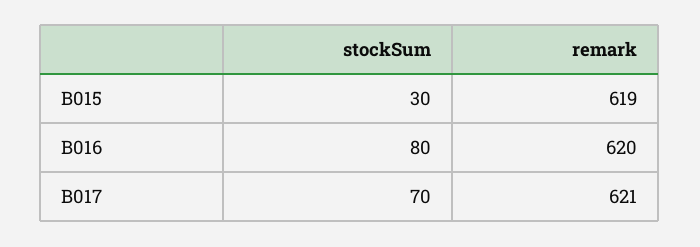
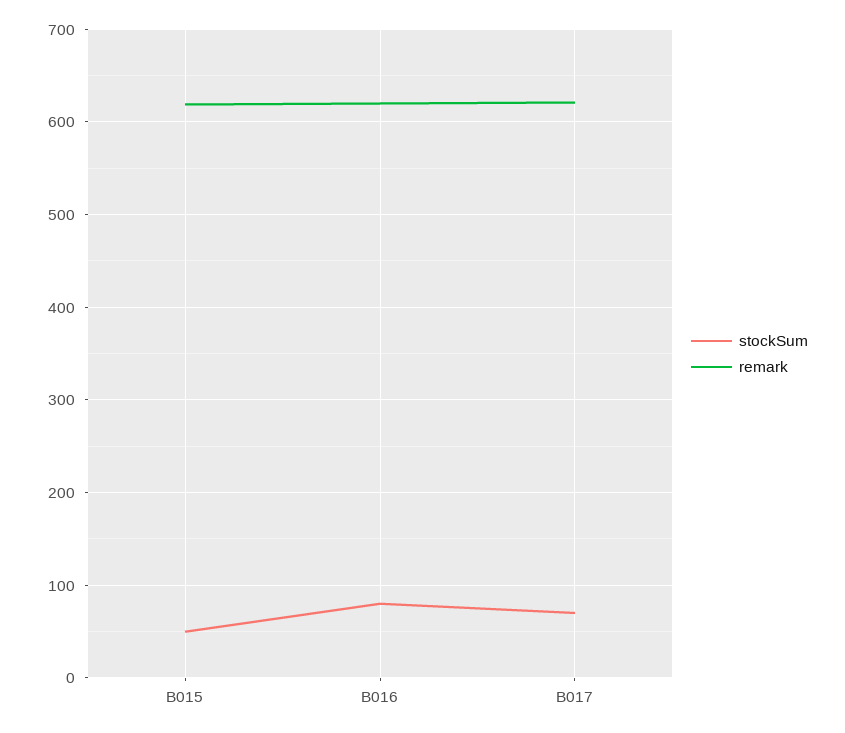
stockSum, B015: 30 -> 50

